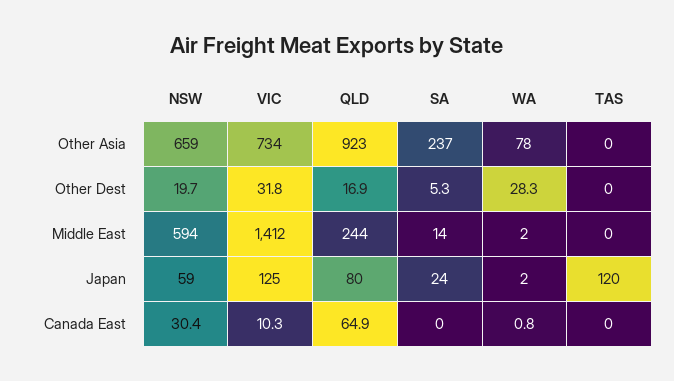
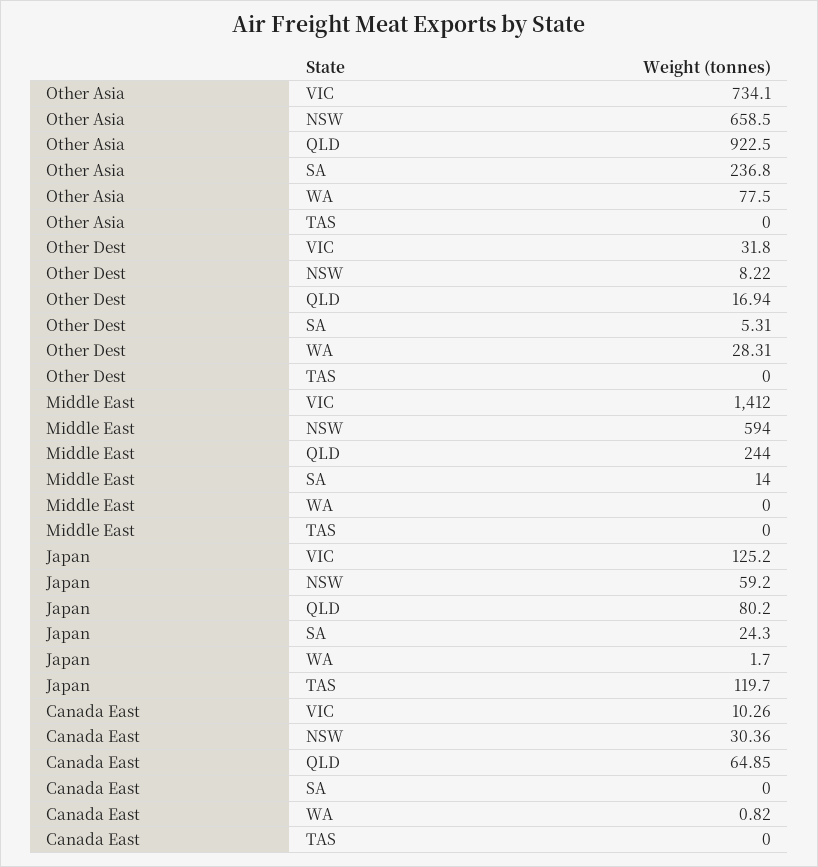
NSW, Other Dest: 19.7 -> 8.22
WA, Middle East: 2 -> 0

